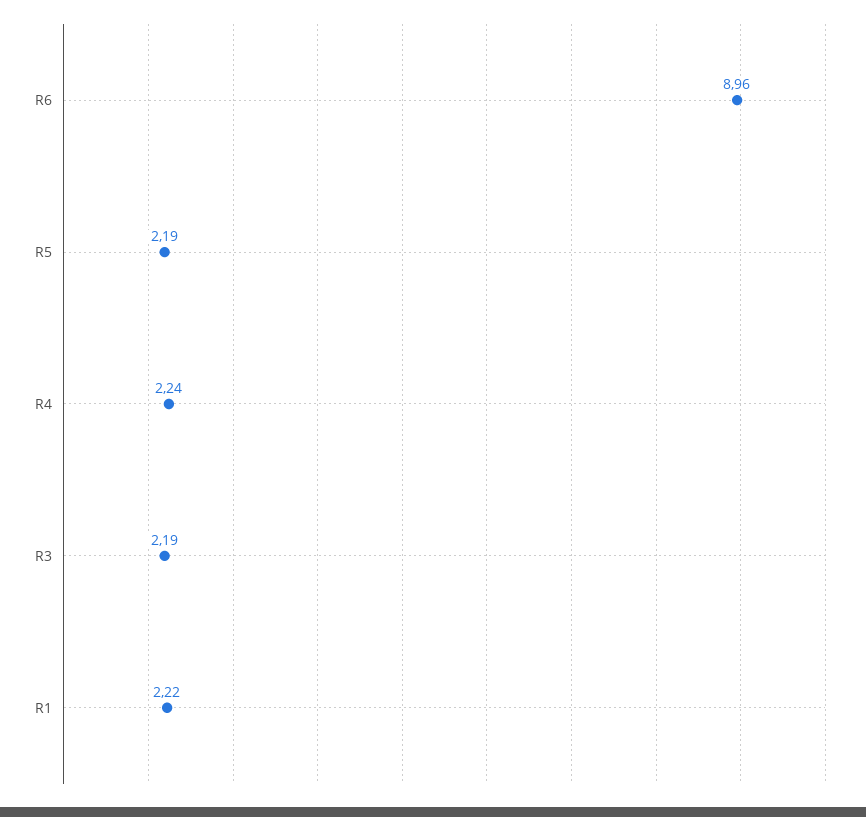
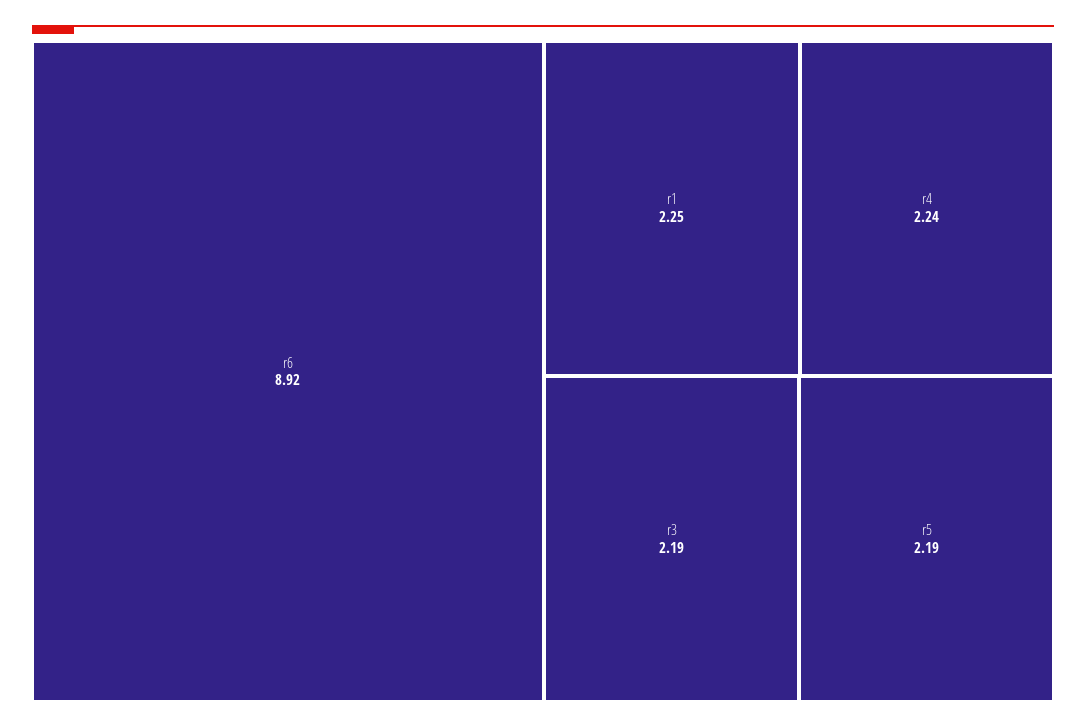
R6: 8.96 -> 8.92
R1: 2.22 -> 2.25

